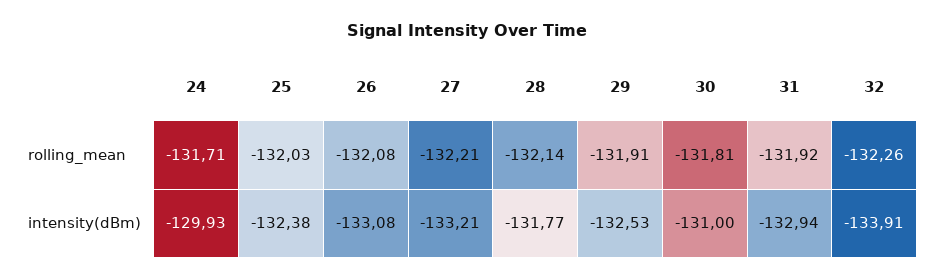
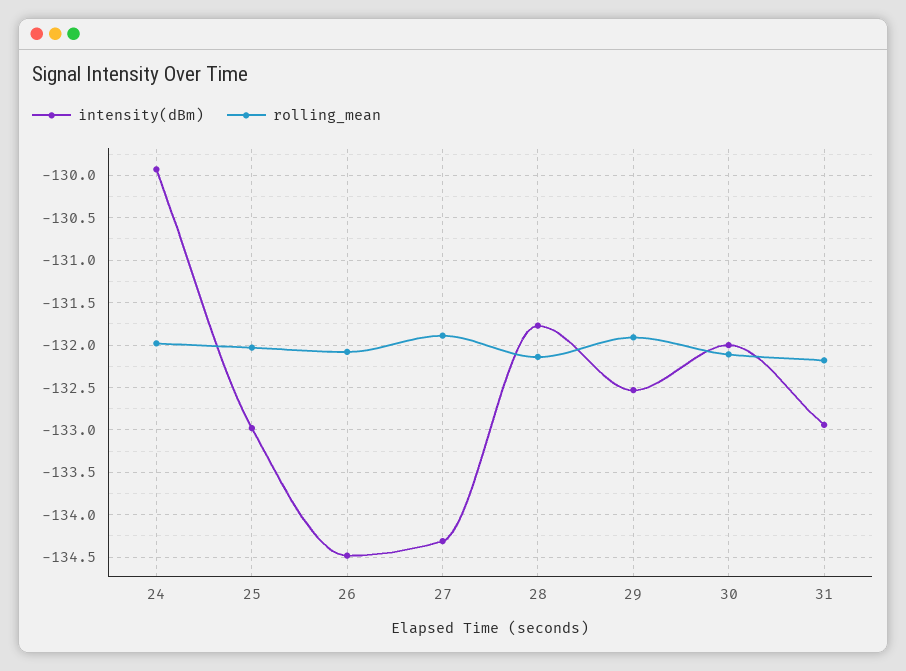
rolling_mean, 24: -131.71 -> -132
rolling_mean, 27: -132.21 -> -131.9
rolling_mean, 30: -131.81 -> -132.1
rolling_mean, 31: -131.92 -> -132.2
rolling_mean, 32: -132.26 -> none
intensity(dBm), 25: -132.38 -> -133
intensity(dBm), 26: -133.08 -> -134.5
intensity(dBm), 27: -133.21 -> -134.3
intensity(dBm), 30: -131 -> -132
intensity(dBm), 32: -133.91 -> none

